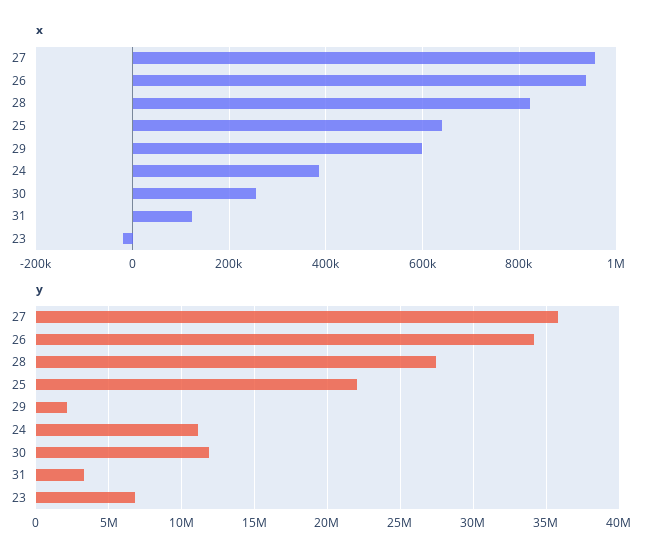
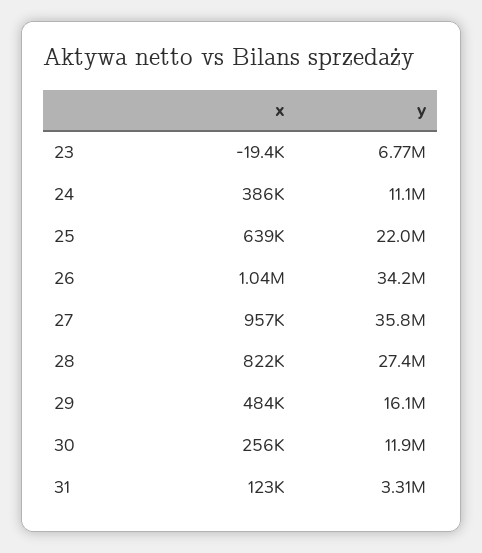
x, 26: 940000 -> 1040000
x, 29: 600000 -> 484000
y, 29: 2000000 -> 16100000

